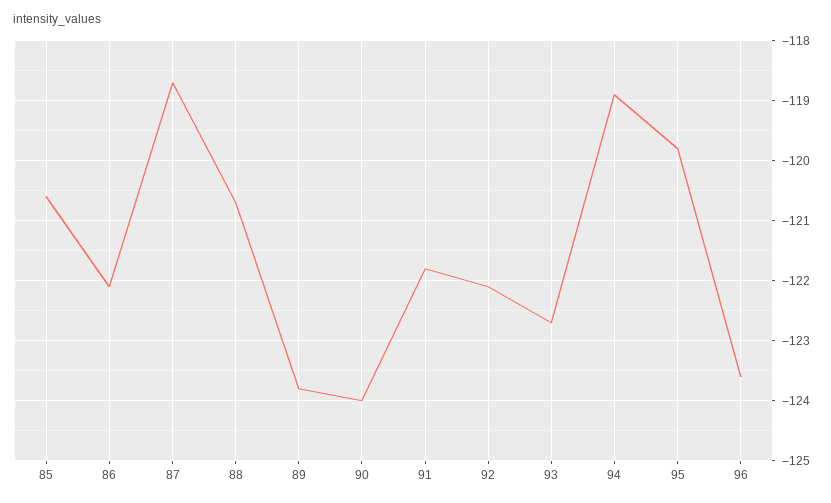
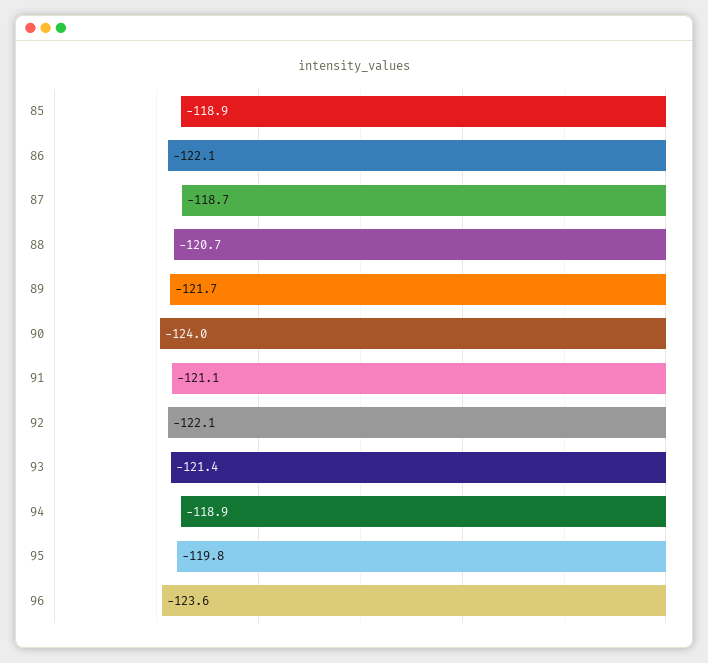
85: -120.6 -> -118.9
89: -123.8 -> -121.7
91: -121.8 -> -121.1
93: -122.7 -> -121.4

